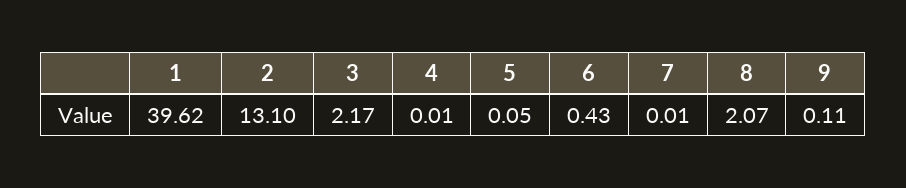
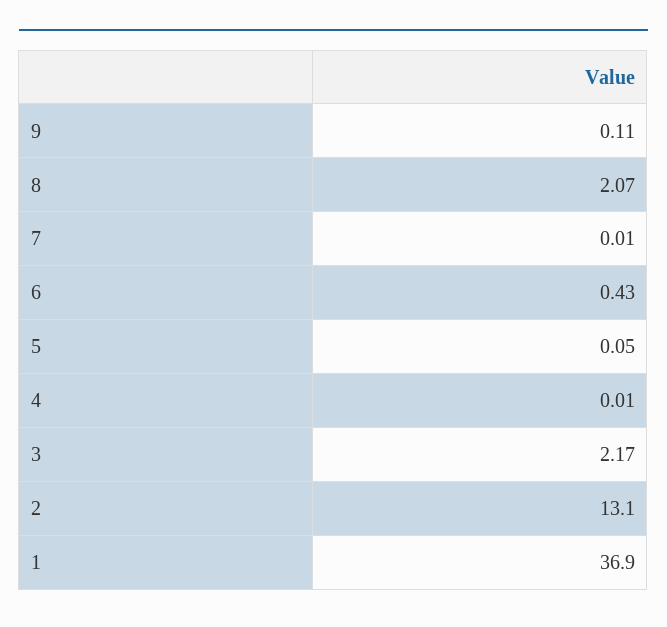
1: 39.62 -> 36.9

